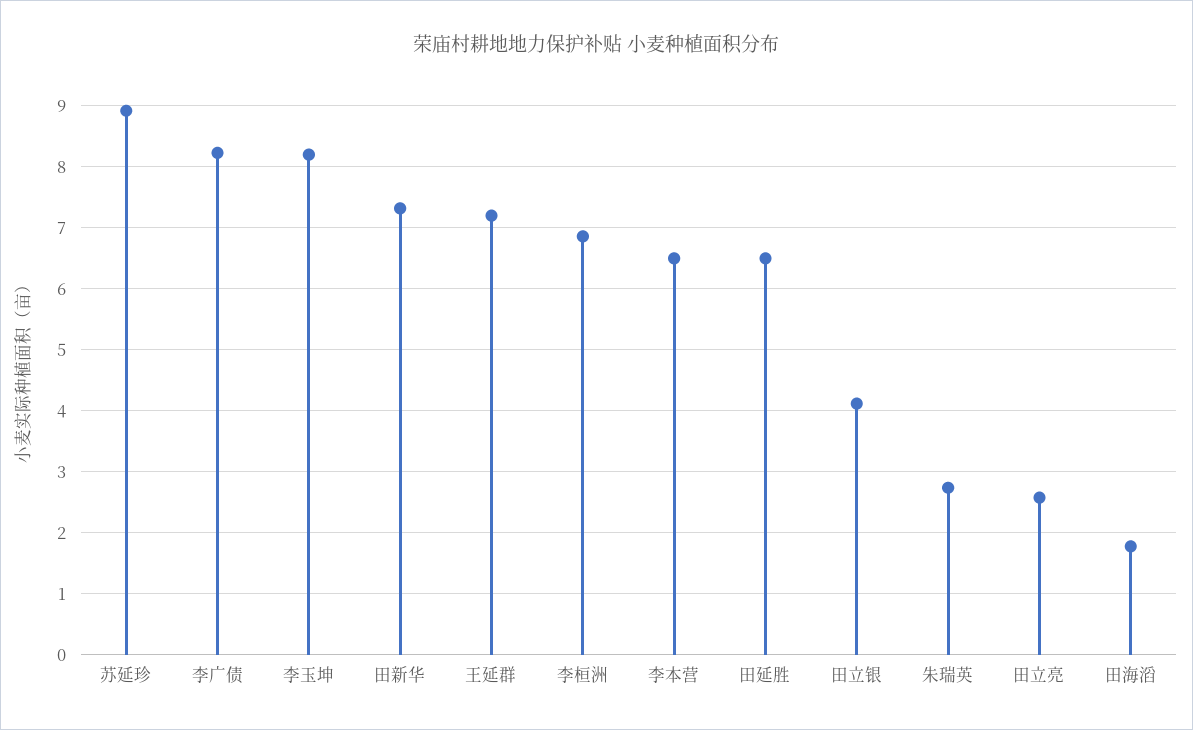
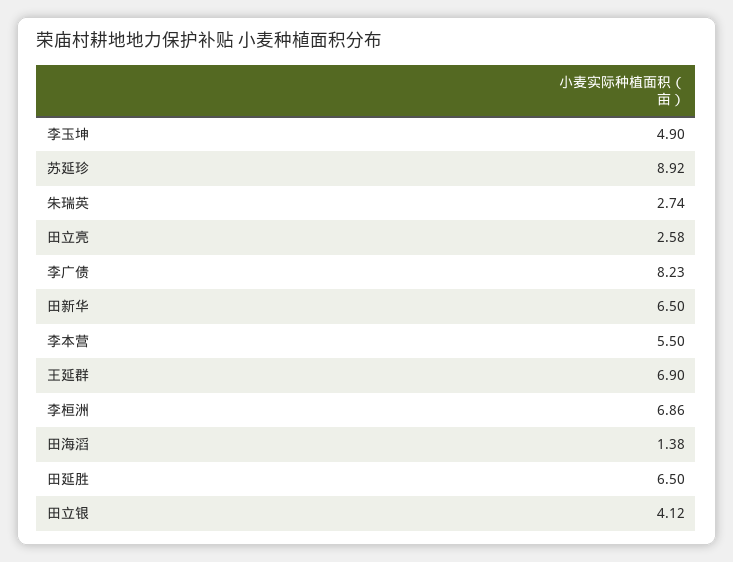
李玉坤: 8.2 -> 4.9
田新华: 7.3 -> 6.5
王延群: 7.2 -> 6.9
李本营: 6.5 -> 5.5
田海滔: 1.8 -> 1.38

